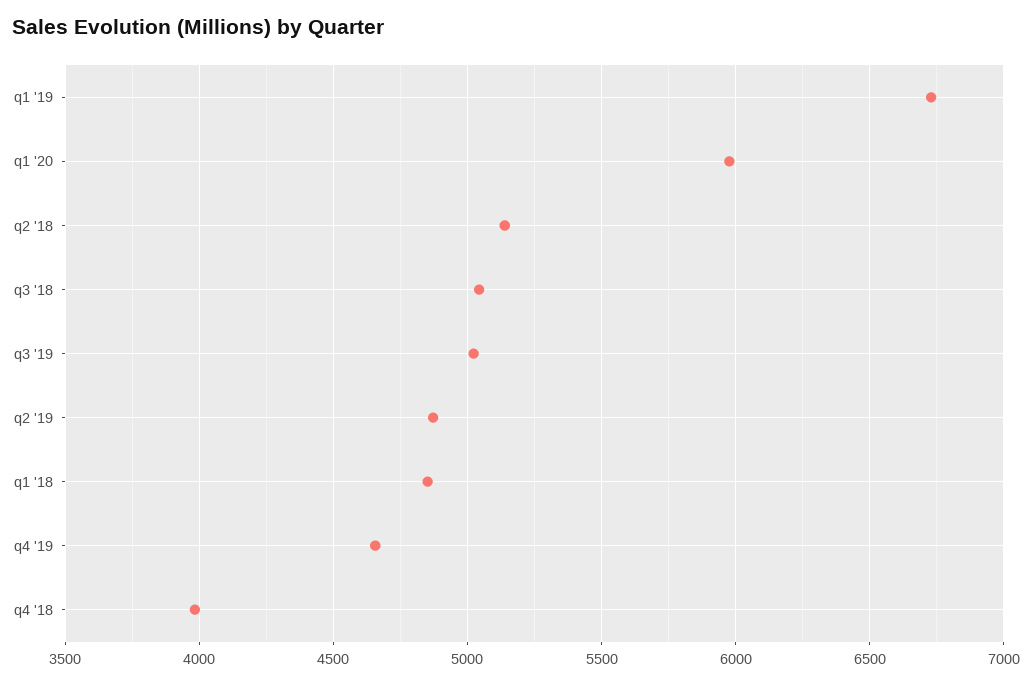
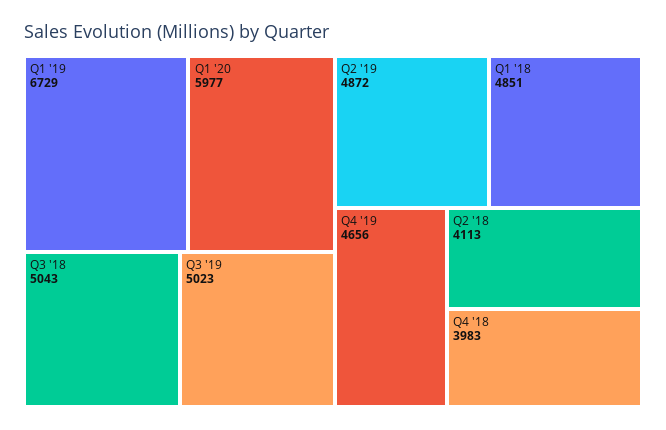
q2 '18: 5150 -> 4113

